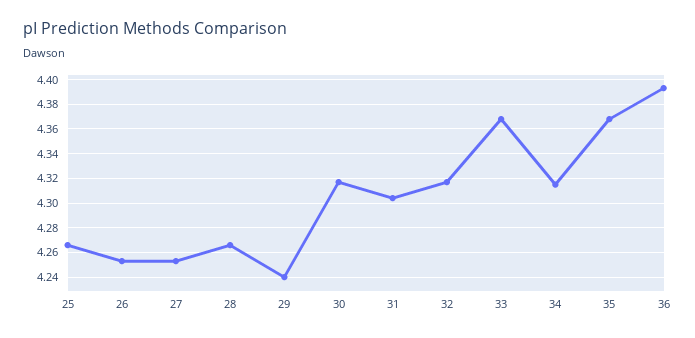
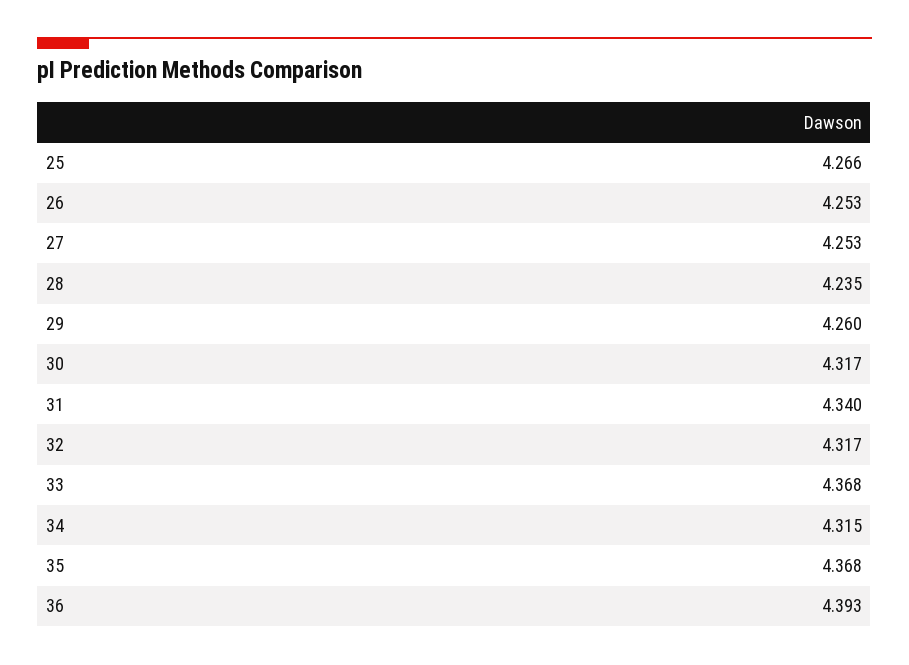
28: 4.265 -> 4.235
29: 4.24 -> 4.26
31: 4.305 -> 4.34

